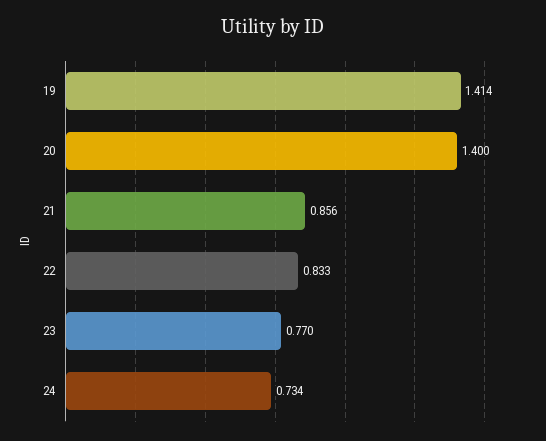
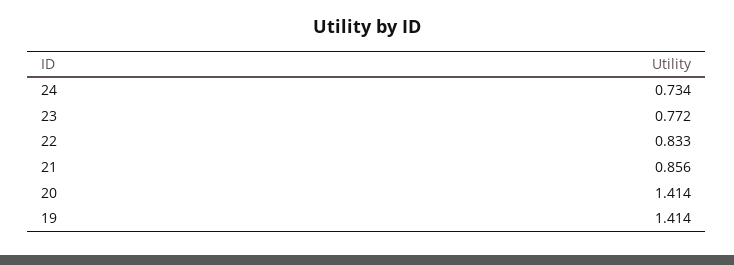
20: 1.4 -> 1.414
23: 0.77 -> 0.772

